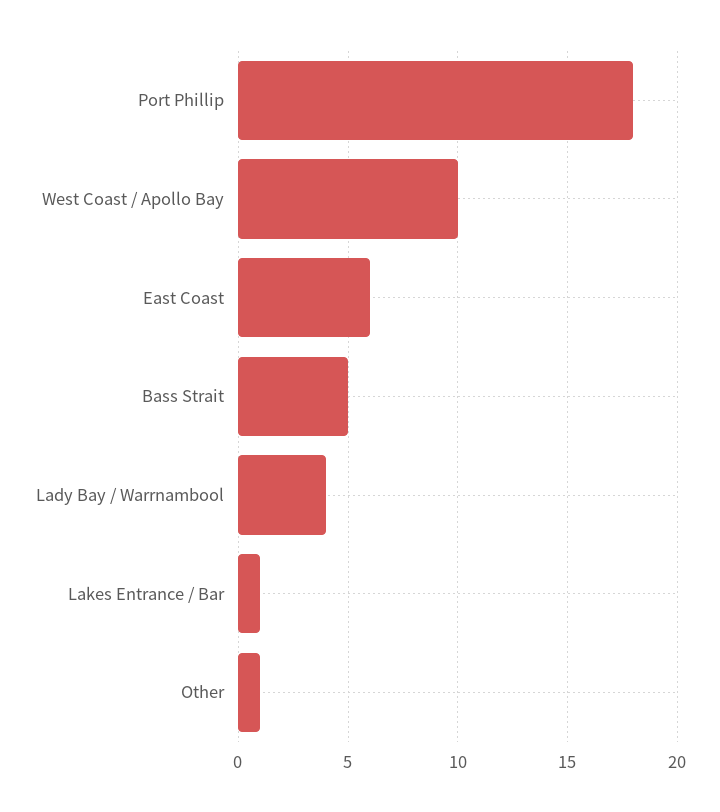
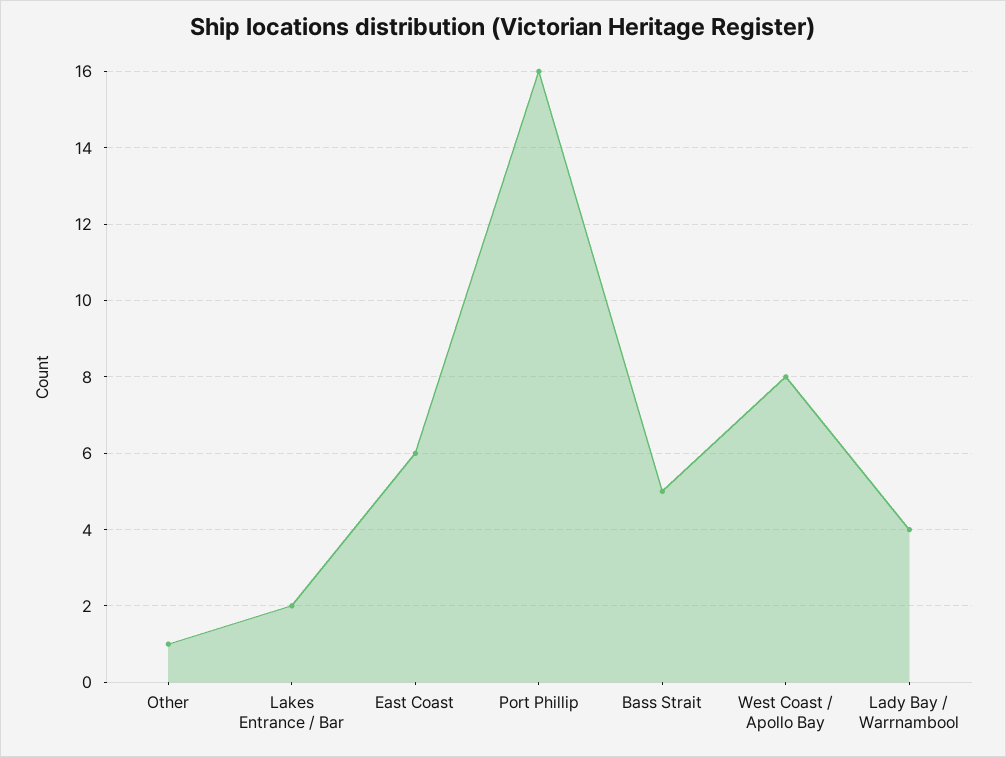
Port Phillip: 18 -> 16
West Coast / Apollo Bay: 10 -> 8
Lakes Entrance / Bar: 1 -> 2

